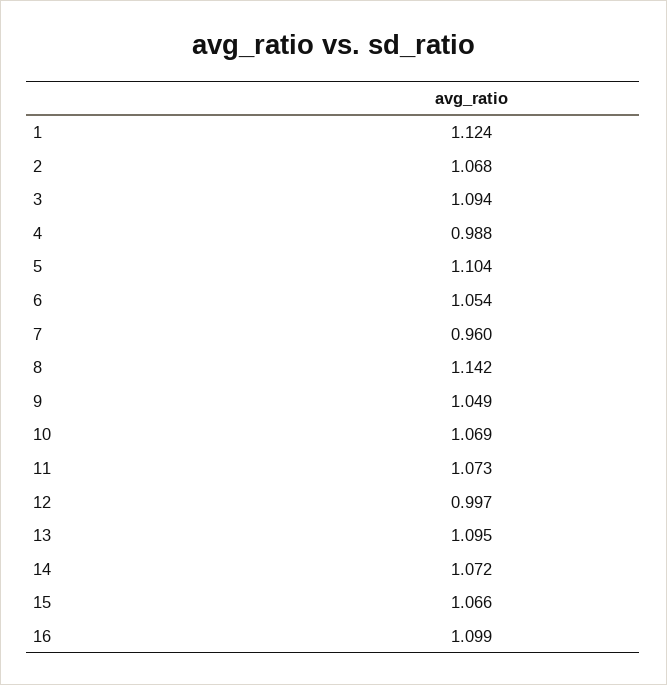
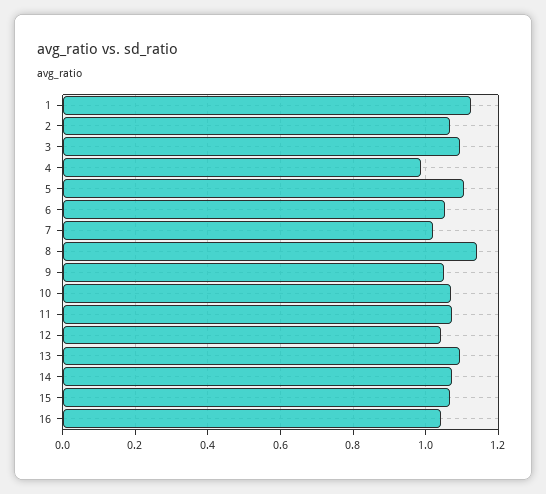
7: 0.96 -> 1.02
12: 0.997 -> 1.04
16: 1.099 -> 1.04

